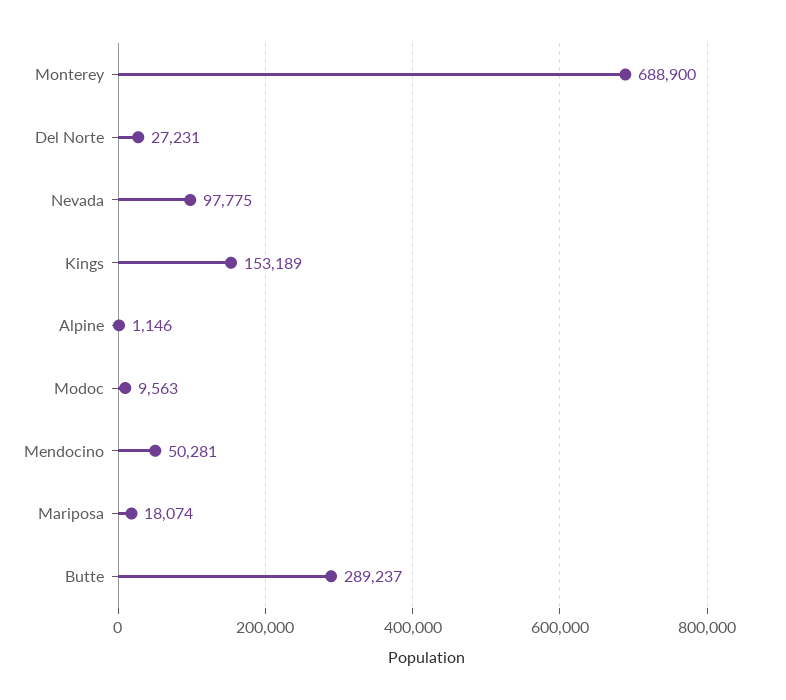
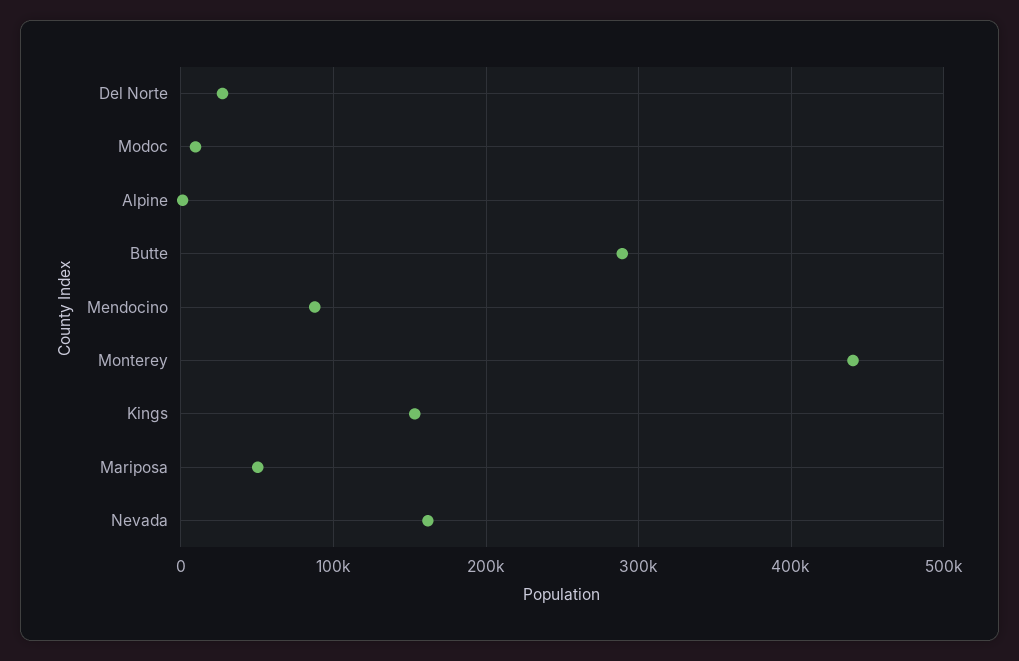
Monterey: 688900 -> 440000
Nevada: 97775 -> 160000
Mendocino: 50281 -> 90000
Mariposa: 18074 -> 50000

